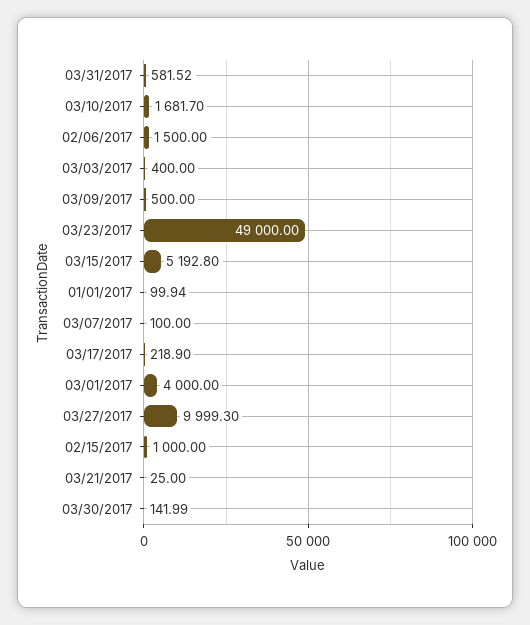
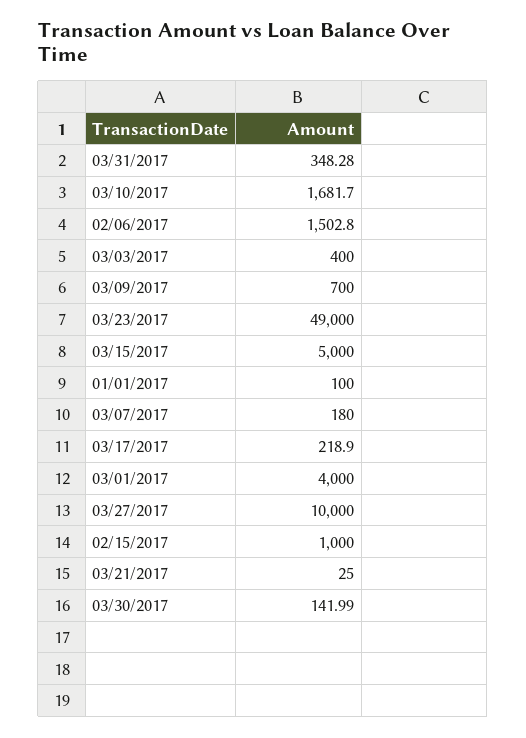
03/31/2017: 581.52 -> 348.28
02/06/2017: 1500 -> 1502.8
03/09/2017: 500 -> 700
03/15/2017: 5192.8 -> 5000
01/01/2017: 99.94 -> 100
03/07/2017: 100 -> 180
03/27/2017: 9999.3 -> 10000

